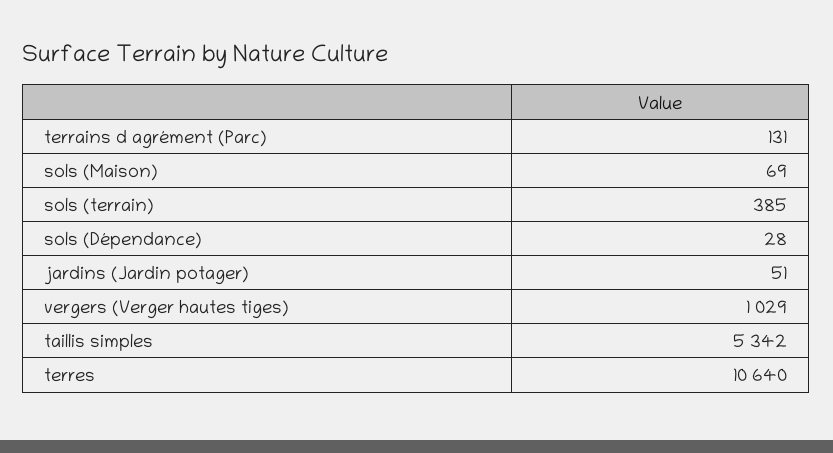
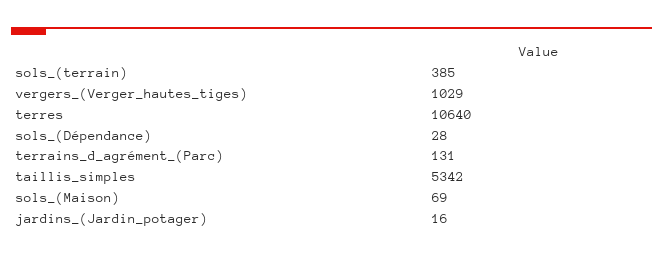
jardins (Jardin potager): 51 -> 16

